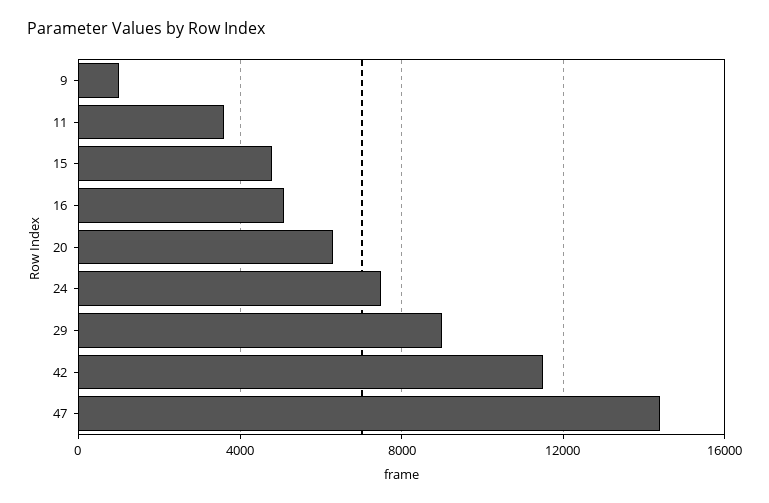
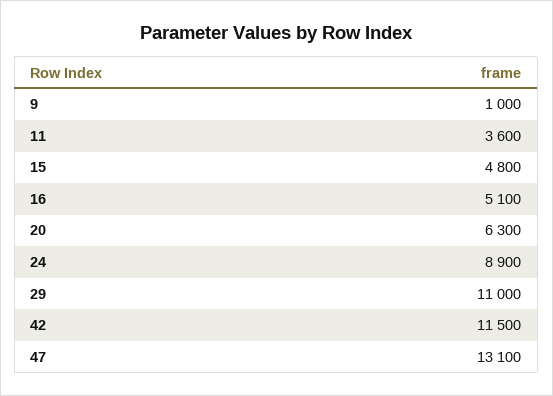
24: 7500 -> 8900
29: 9000 -> 11000
47: 14500 -> 13100

